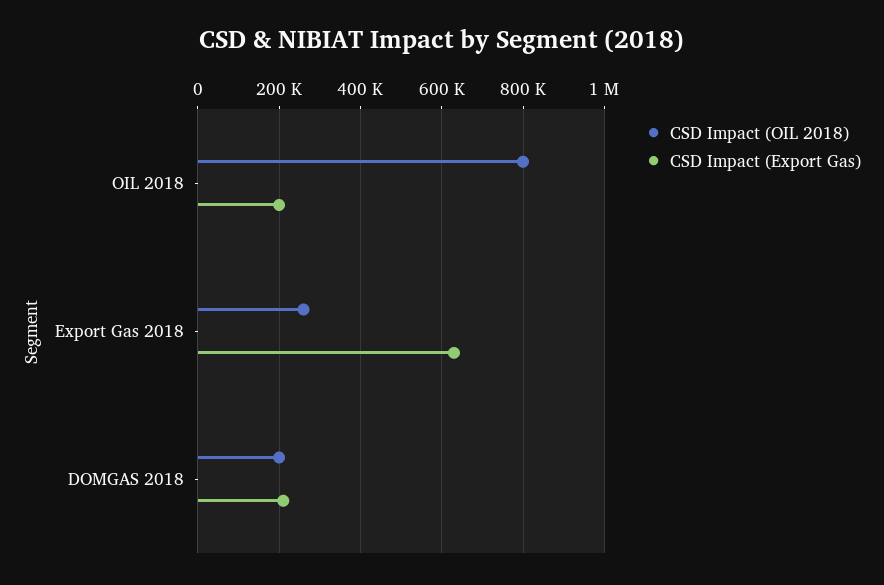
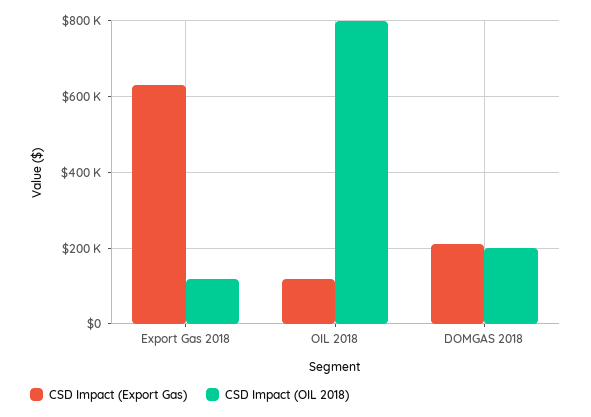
CSD Impact (Export Gas), OIL 2018: 200000 -> 120000
CSD Impact (OIL 2018), Export Gas 2018: 260000 -> 120000

